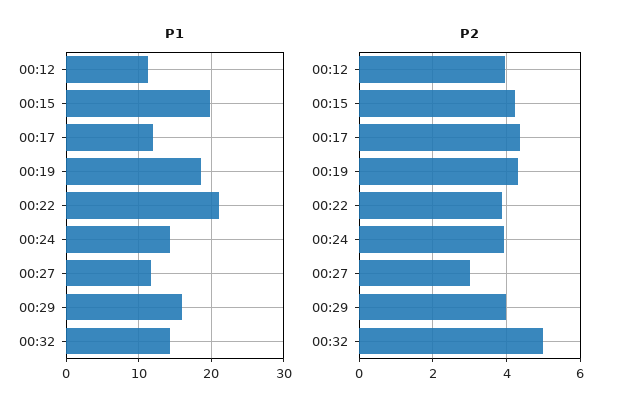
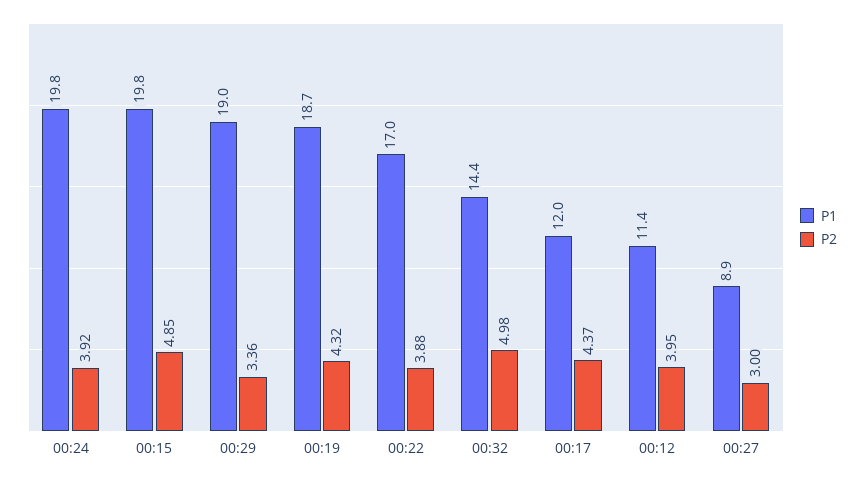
P1, 00:22: 21 -> 17
P1, 00:24: 14 -> 19.8
P1, 00:27: 12 -> 8.9
P1, 00:29: 16 -> 19
P2, 00:15: 4.2 -> 4.85
P2, 00:29: 4 -> 3.36

